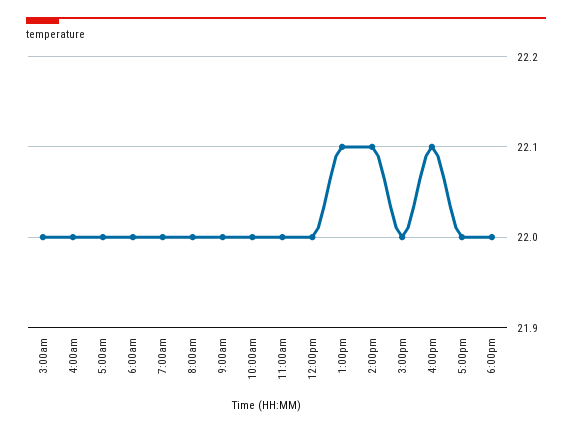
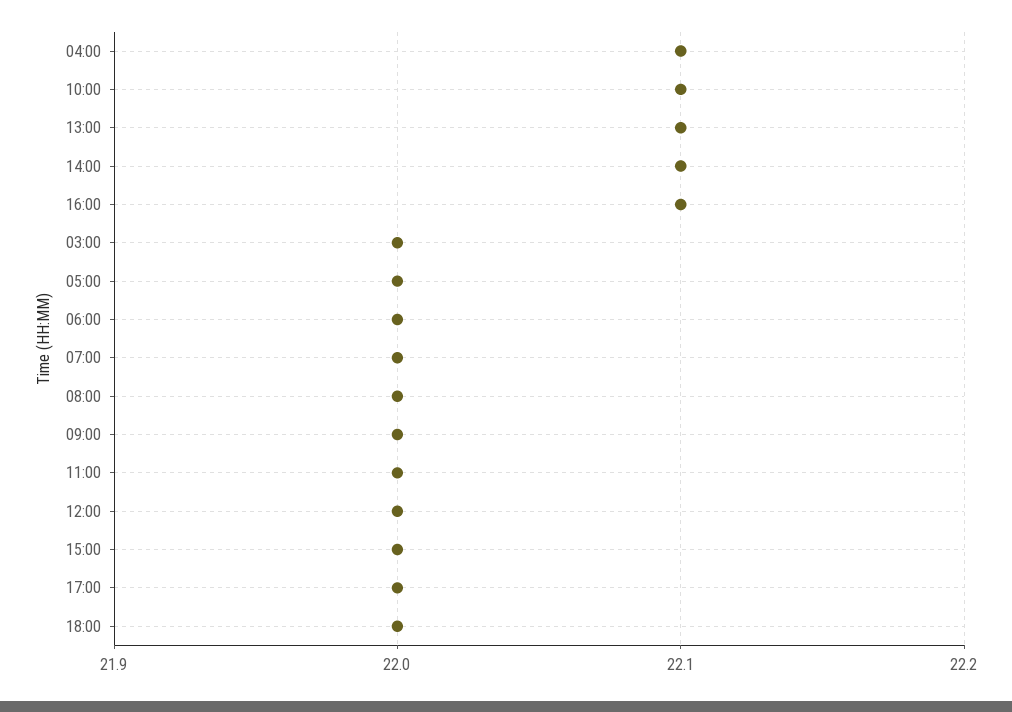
4:00am: 22 -> 22.1
10:00am: 22 -> 22.1

